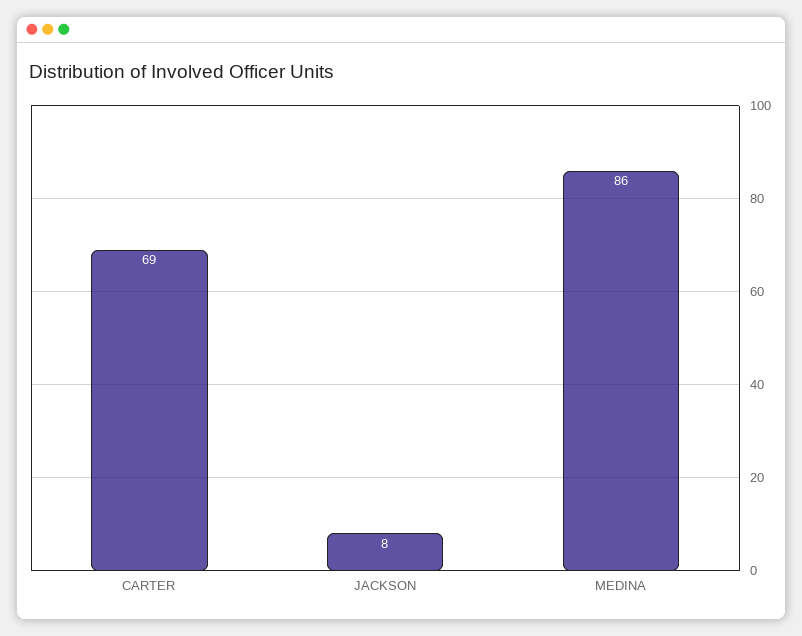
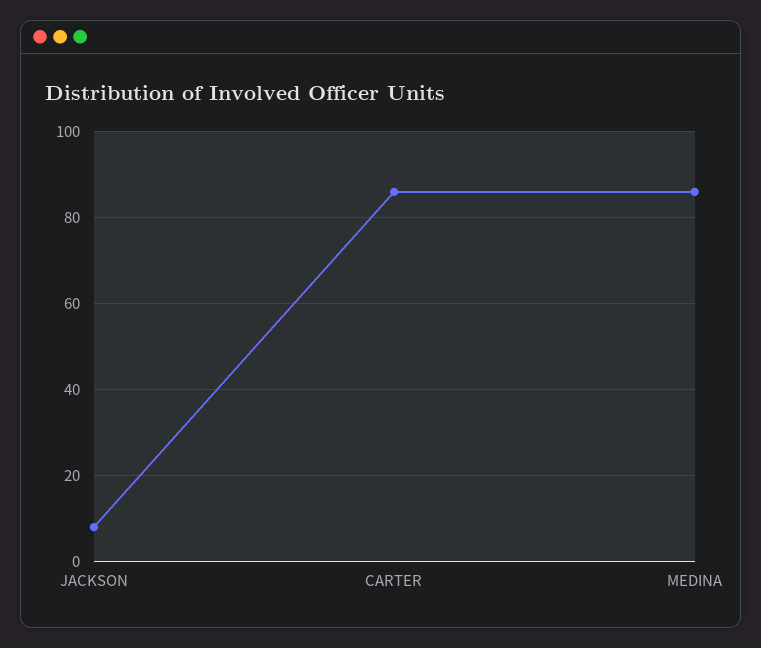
CARTER: 69 -> 85

